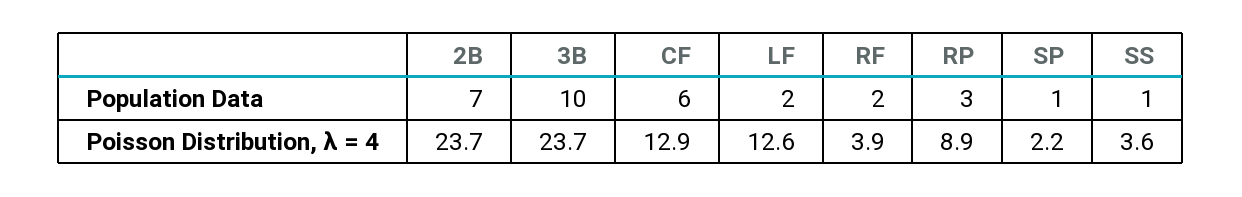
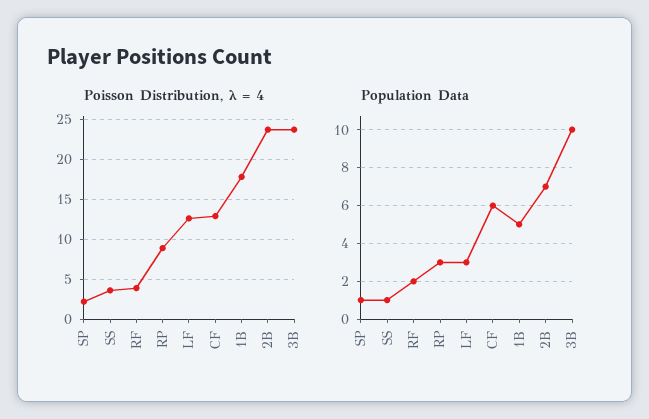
Population Data, LF: 2 -> 3
Poisson Distribution, λ = 4, 1B: none -> 18
Population Data, 1B: none -> 5

